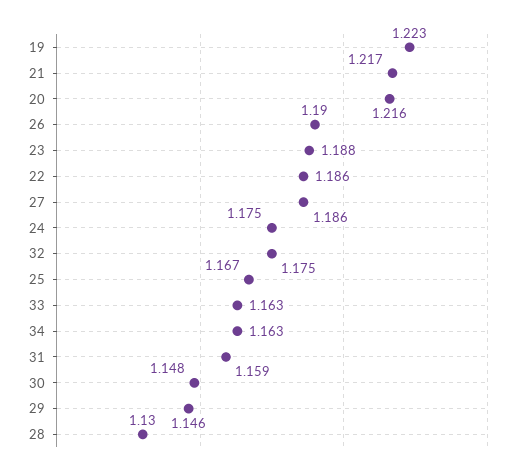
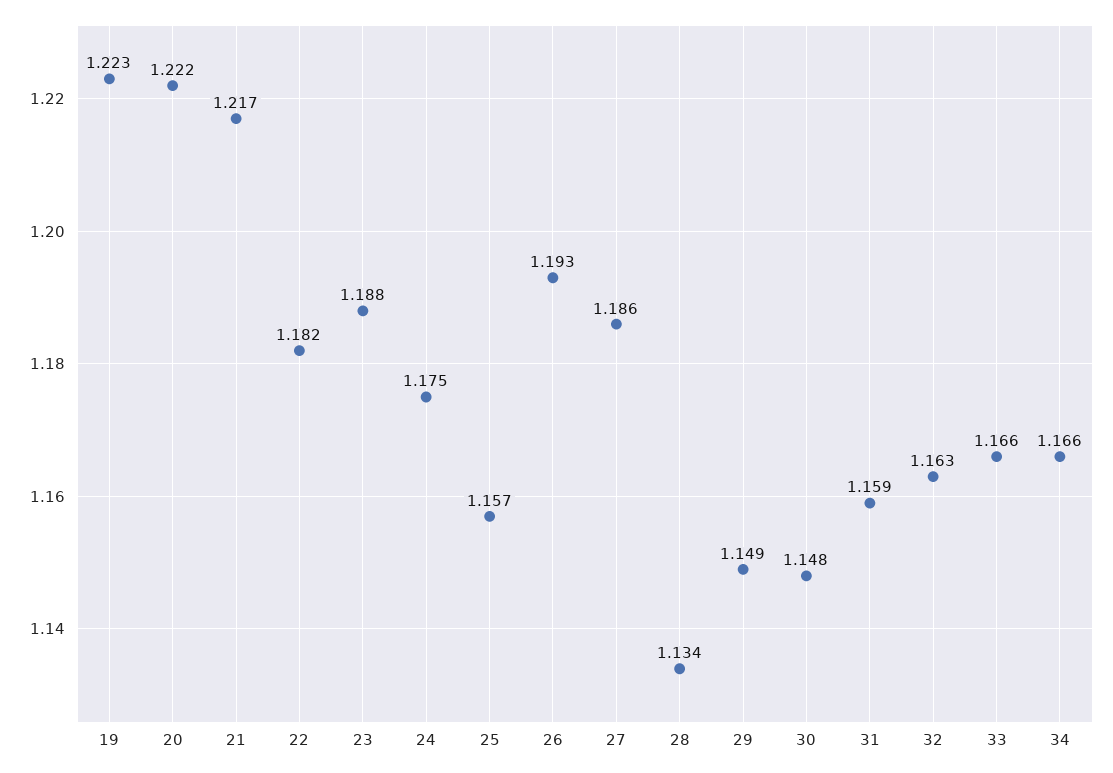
20: 1.216 -> 1.222
26: 1.19 -> 1.193
22: 1.186 -> 1.182
32: 1.175 -> 1.163
25: 1.167 -> 1.157
33: 1.163 -> 1.166
34: 1.163 -> 1.166
29: 1.146 -> 1.149
28: 1.13 -> 1.134

